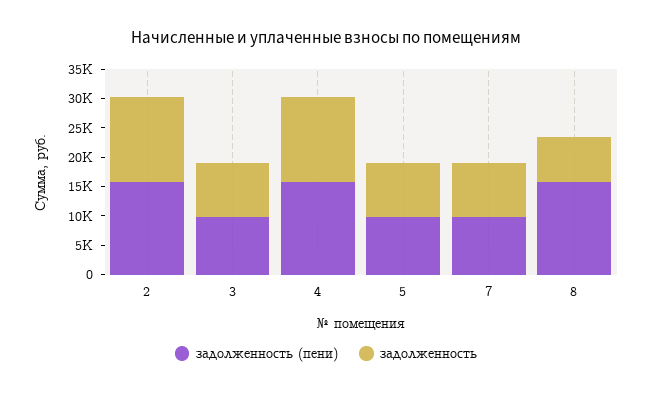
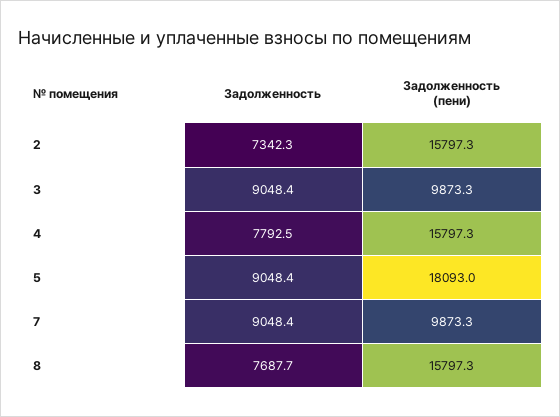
задолженность, 2: 15000 -> 7342.3
задолженность, 4: 15000 -> 7792.5
задолженность (пени), 5: 10000 -> 18093

